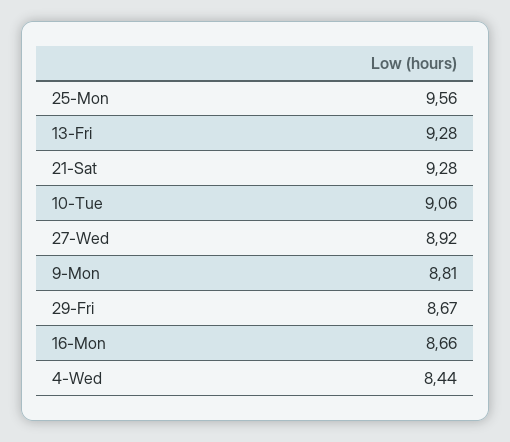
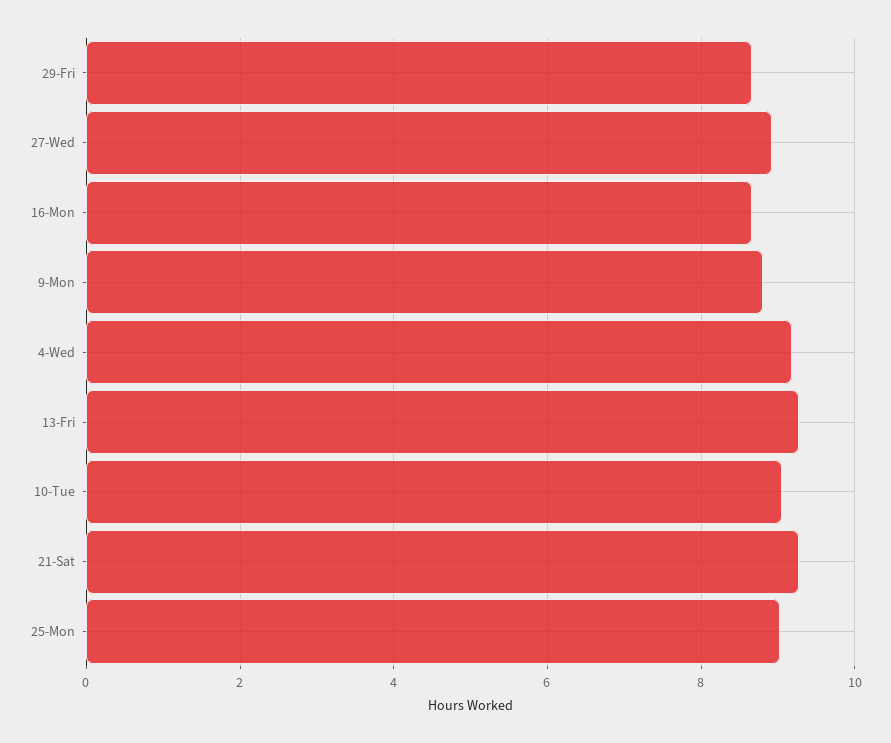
25-Mon: 9.56 -> 9
4-Wed: 8.44 -> 9.2

